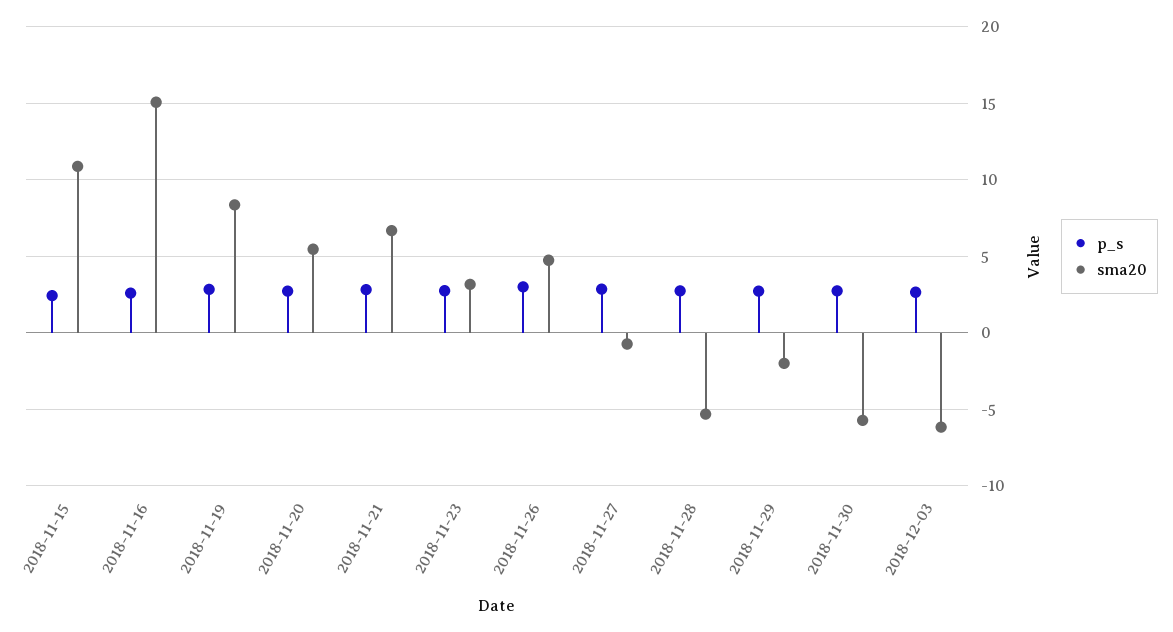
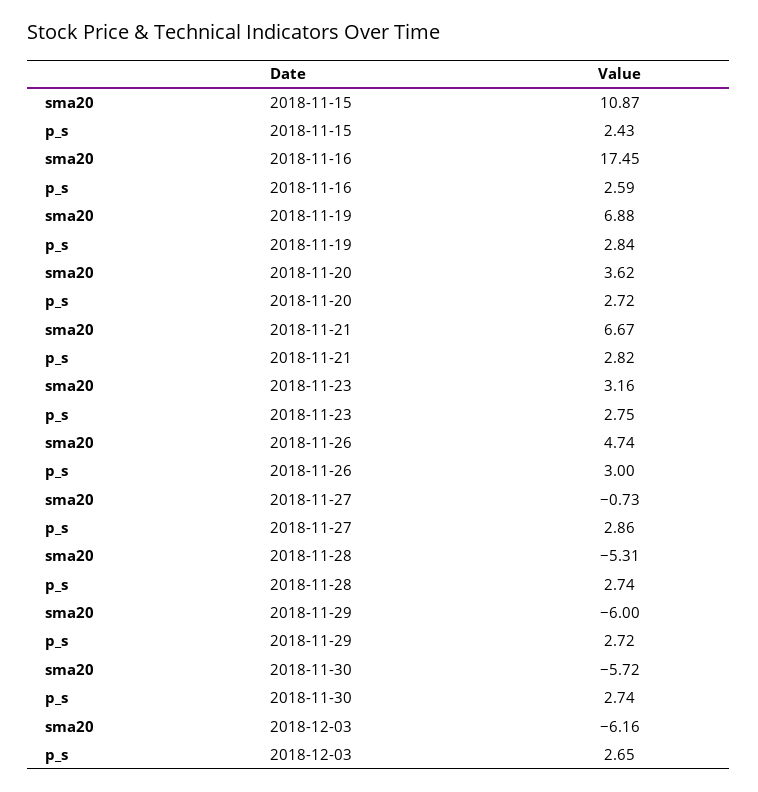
sma20, 2018-11-16: 15 -> 17.45
sma20, 2018-11-19: 8.5 -> 6.88
sma20, 2018-11-20: 5.5 -> 3.62
sma20, 2018-11-29: -2 -> -6

